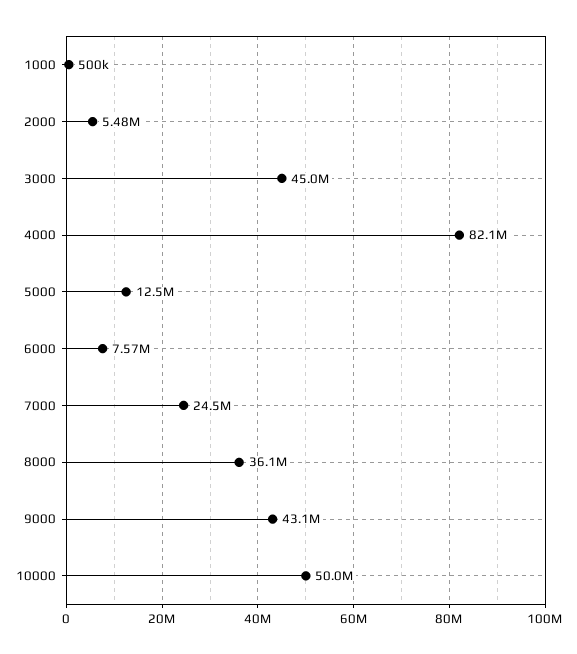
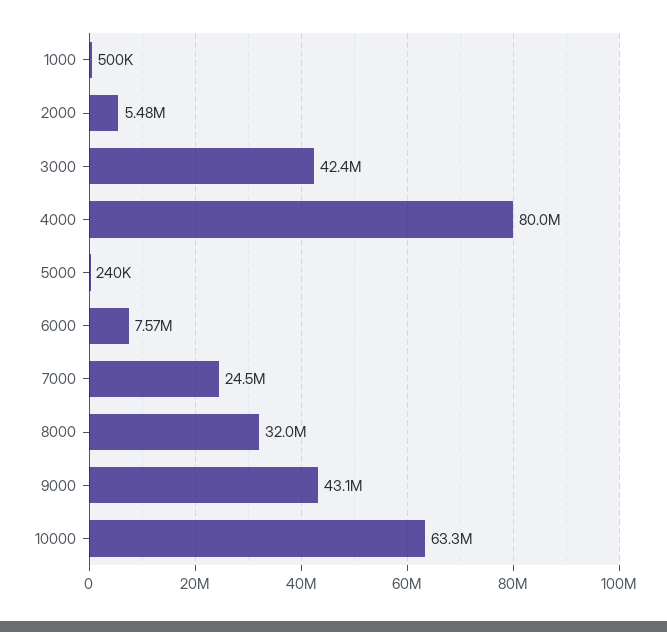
3000: 45000000 -> 42400000
4000: 82100000 -> 80000000
5000: 12500000 -> 240000
8000: 36100000 -> 32000000
10000: 50000000 -> 63300000

